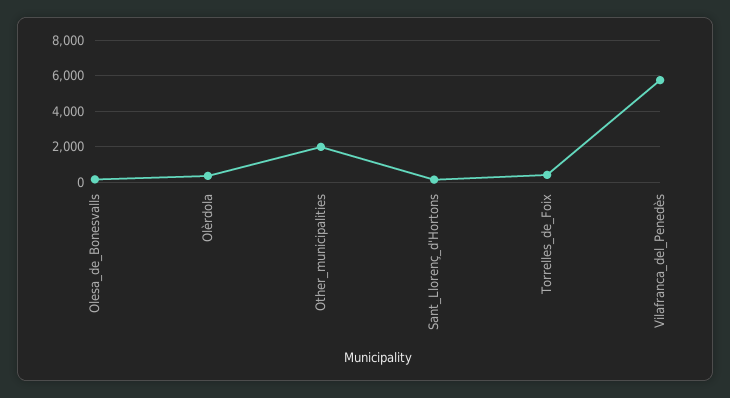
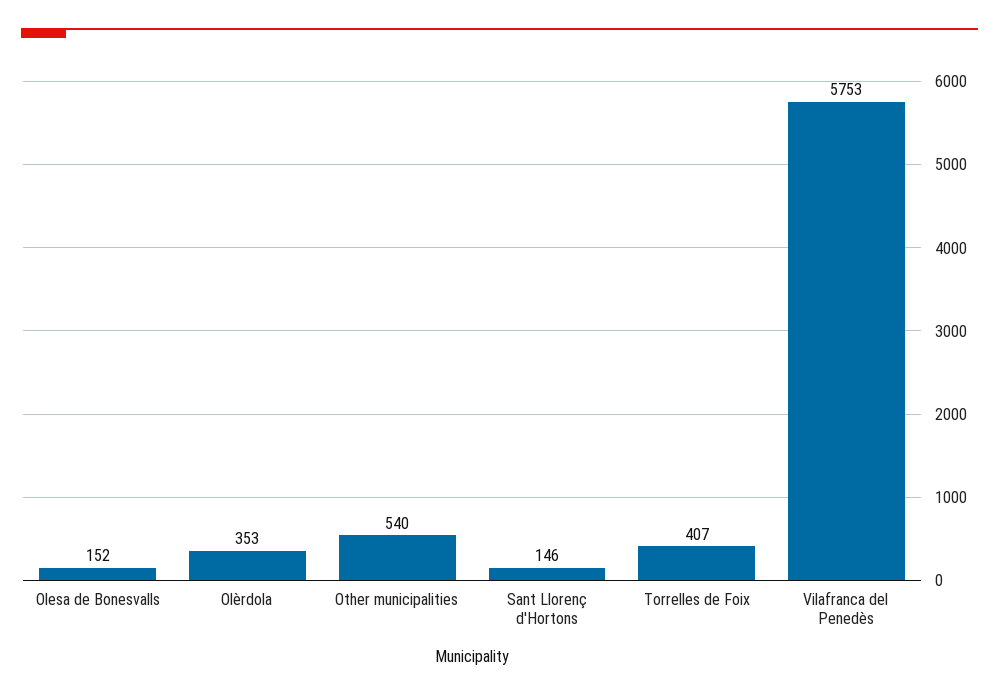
Other_municipalities: 2000 -> 540

